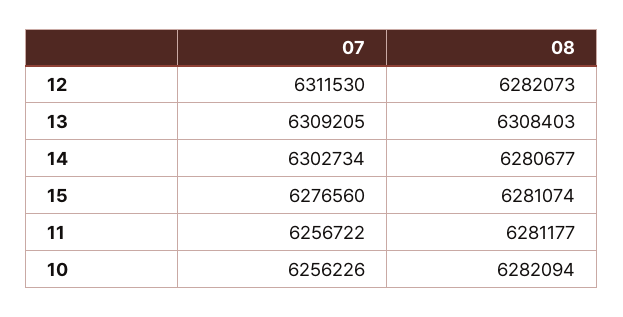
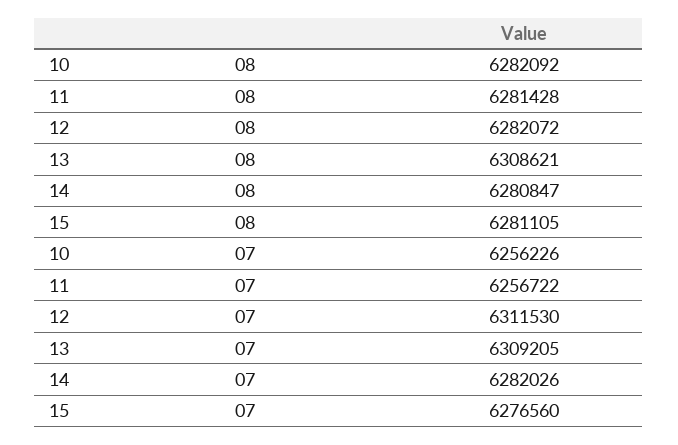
08, 12: 6282073 -> 6282072
08, 13: 6308403 -> 6308621
07, 14: 6302734 -> 6282026
08, 14: 6280677 -> 6280847
08, 15: 6281074 -> 6281105
08, 11: 6281177 -> 6281428
08, 10: 6282094 -> 6282092

